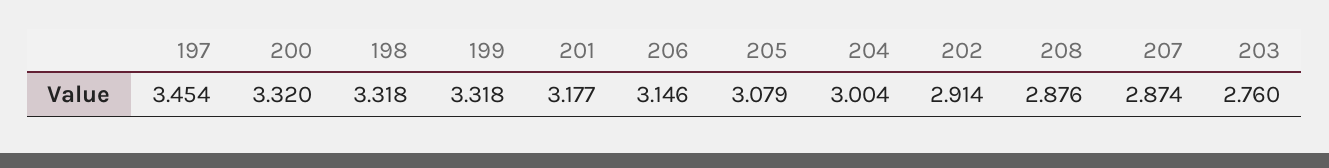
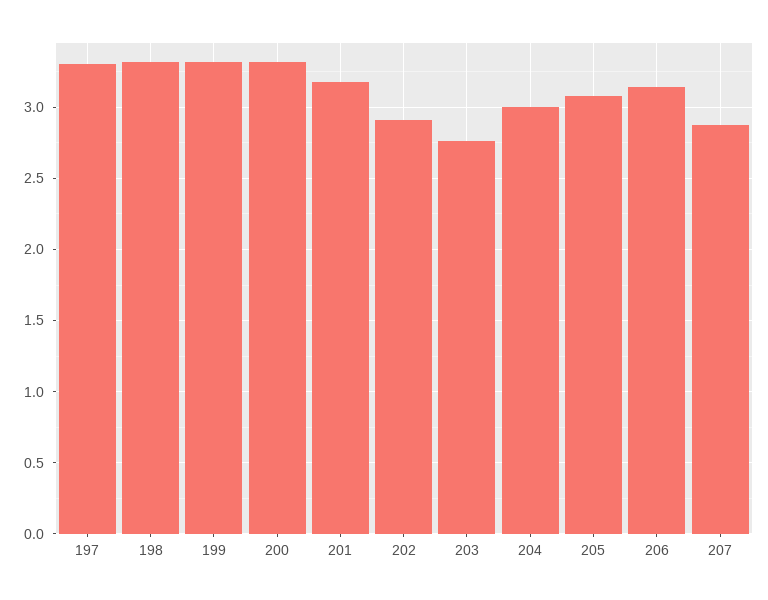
197: 3.454 -> 3.3
208: 2.876 -> none

